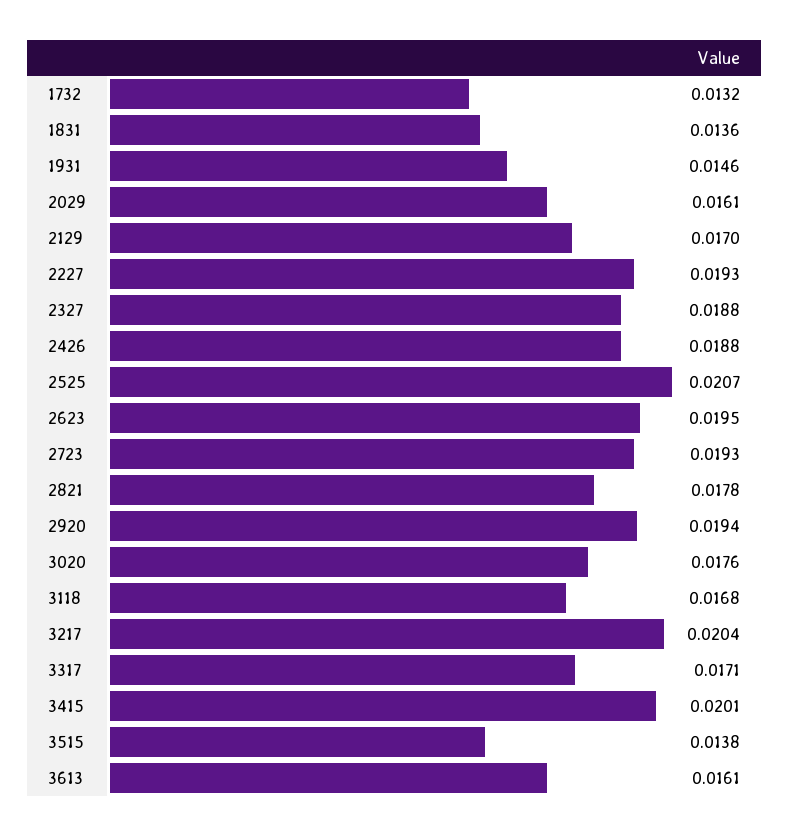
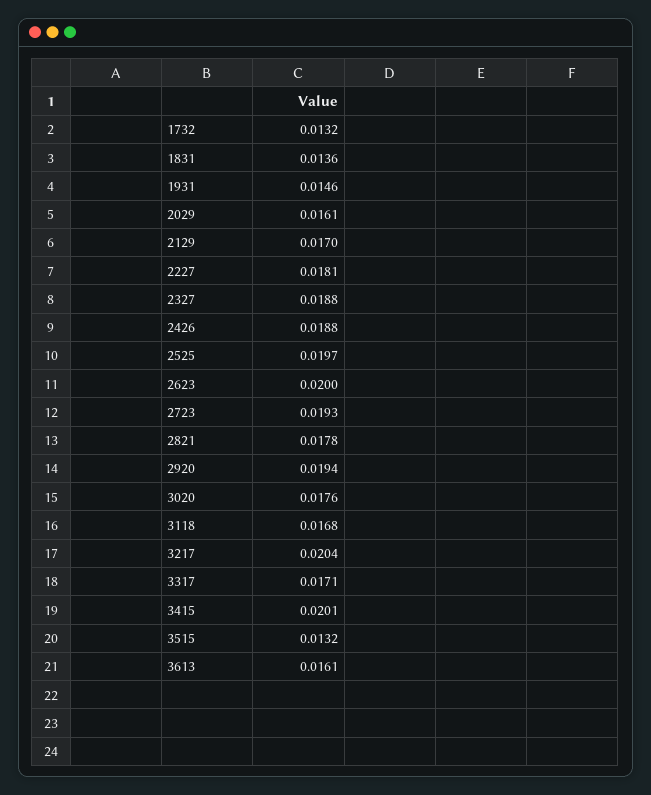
2227: 0.0193 -> 0.0181
2525: 0.0207 -> 0.0197
2623: 0.0195 -> 0.02
3515: 0.0138 -> 0.0132

